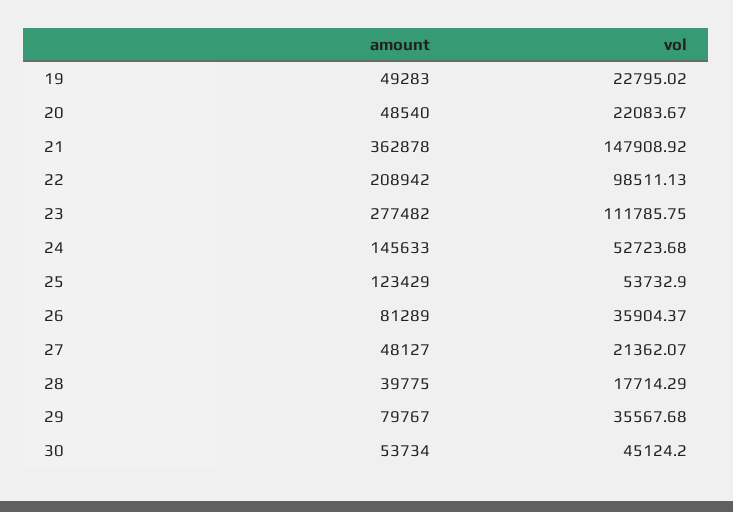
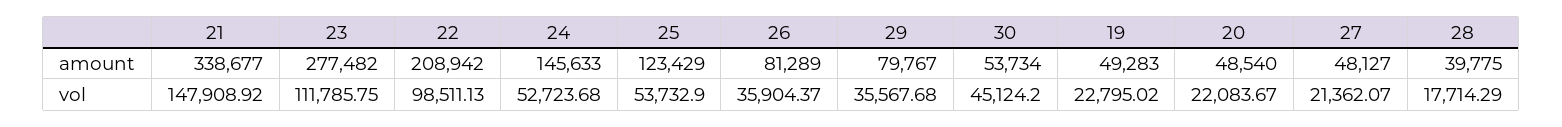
amount, 21: 362878 -> 338677

